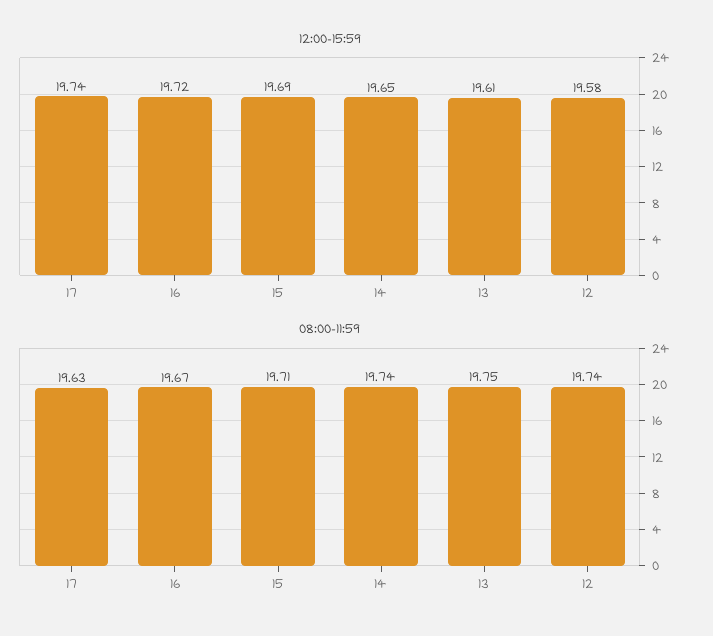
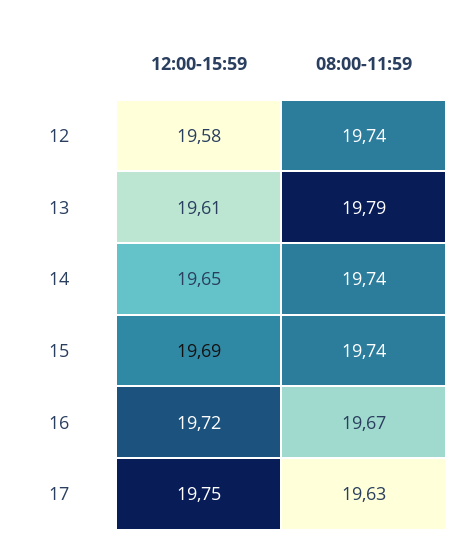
12:00-15:59, 17: 19.74 -> 19.75
08:00-11:59, 15: 19.71 -> 19.74
08:00-11:59, 13: 19.75 -> 19.79

